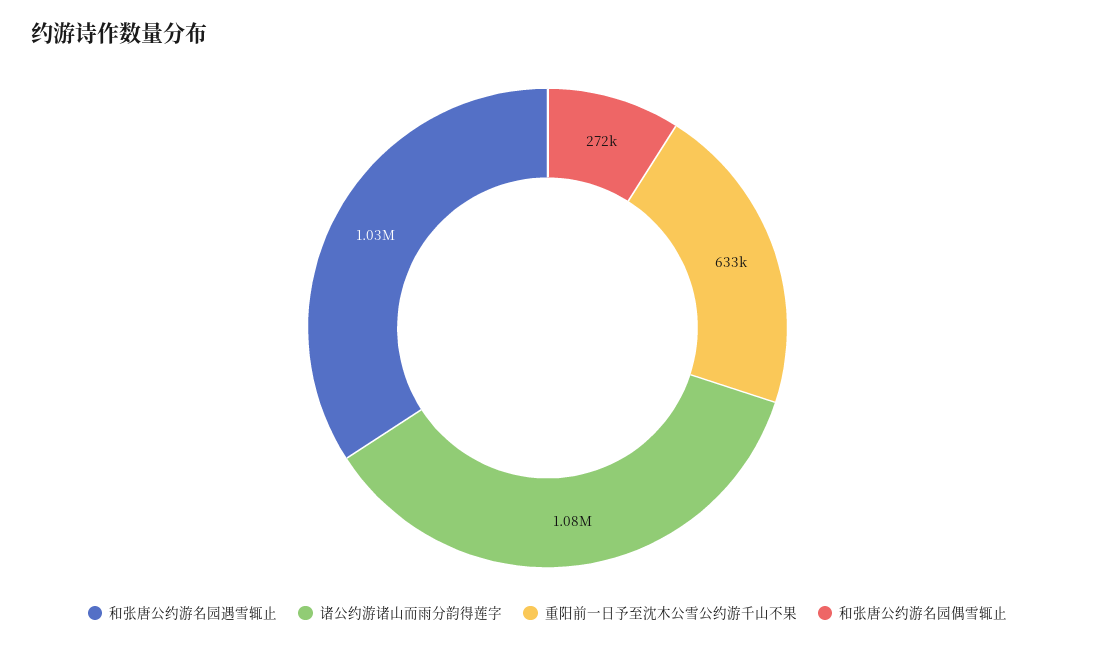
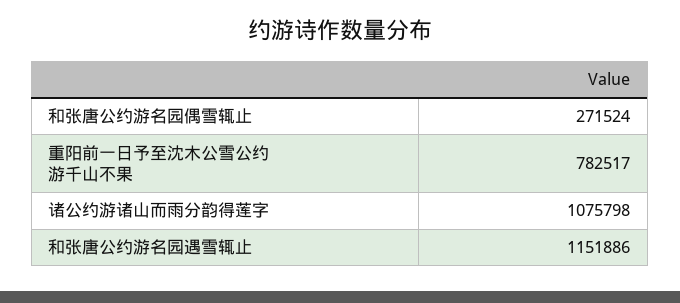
和张唐公约游名园遇雪辄止: 1030000 -> 1151886
重阳前一日予至沈木公雪公约游千山不果: 633000 -> 782517

